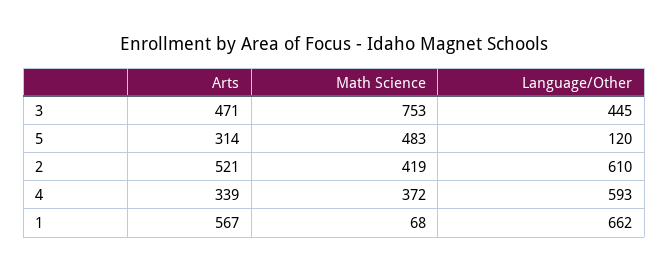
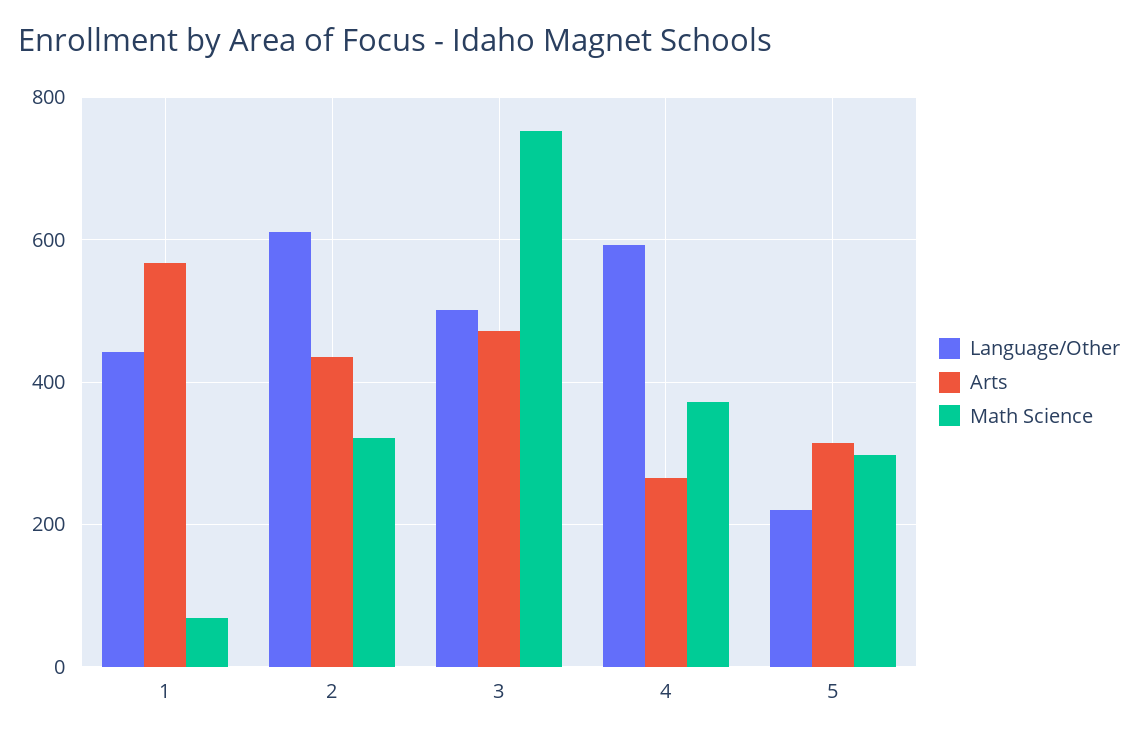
Language/Other, 3: 445 -> 500
Math Science, 5: 483 -> 300
Language/Other, 5: 120 -> 220
Arts, 2: 521 -> 440
Math Science, 2: 419 -> 320
Arts, 4: 339 -> 260
Language/Other, 1: 662 -> 440

